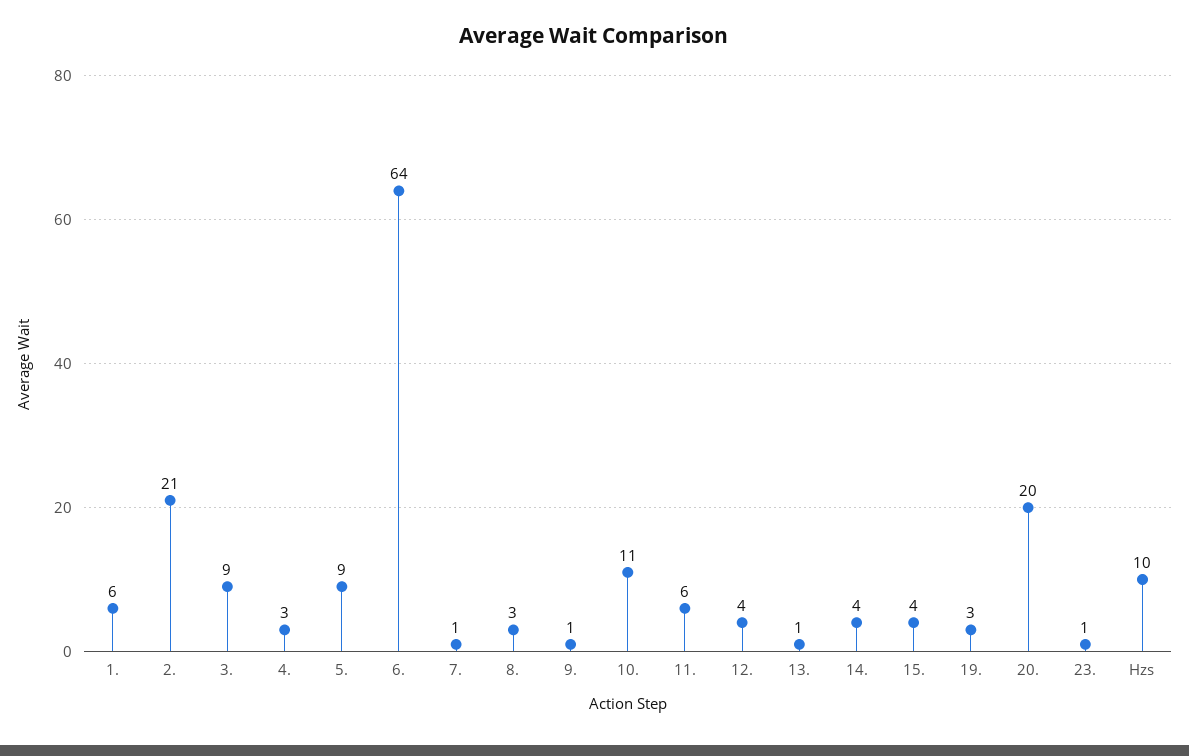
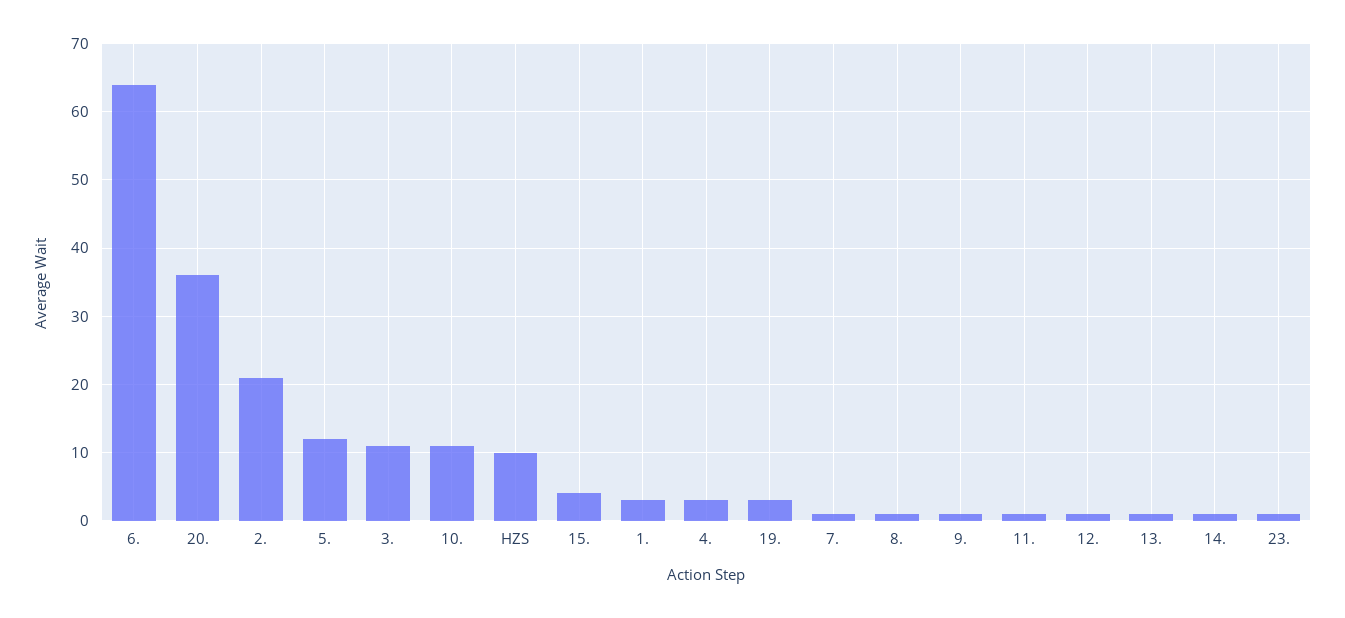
1.: 6 -> 3
3.: 9 -> 11
5.: 9 -> 12
8.: 3 -> 1
11.: 6 -> 1
12.: 4 -> 1
14.: 4 -> 1
20.: 20 -> 36

